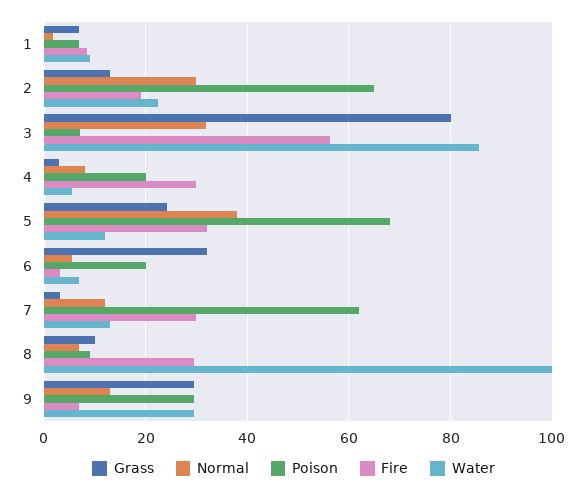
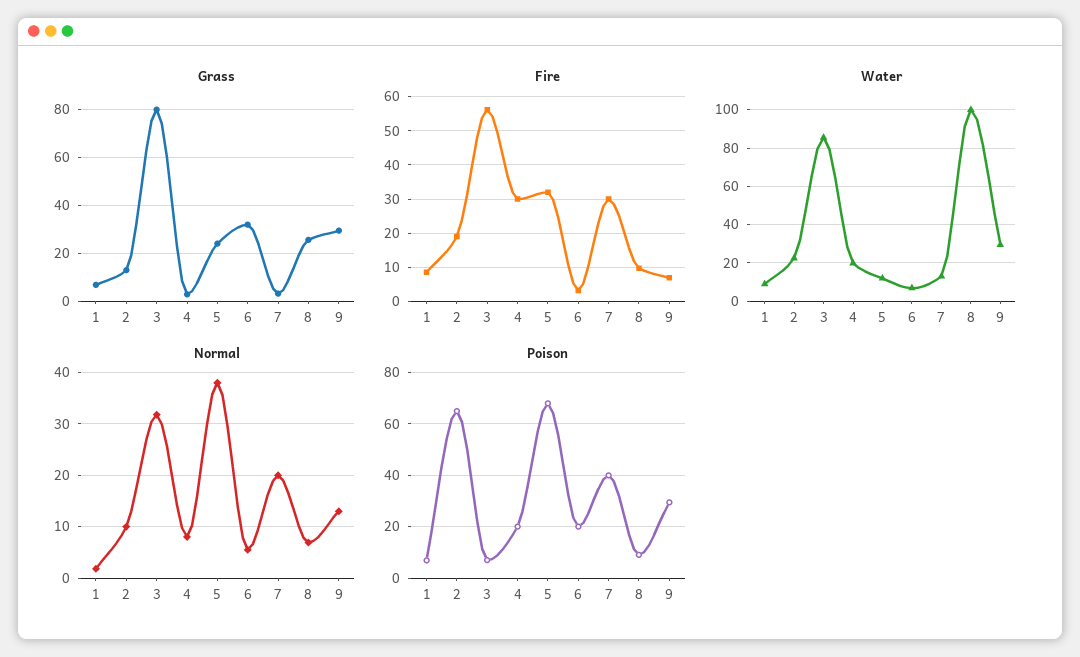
Normal, 2: 30 -> 10
Water, 4: 6 -> 20
Normal, 7: 12 -> 20
Poison, 7: 62 -> 40
Grass, 8: 10 -> 25
Fire, 8: 30 -> 10

